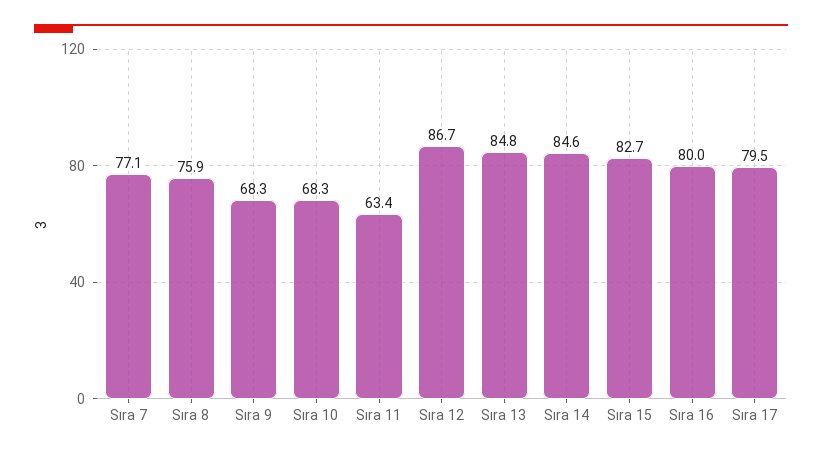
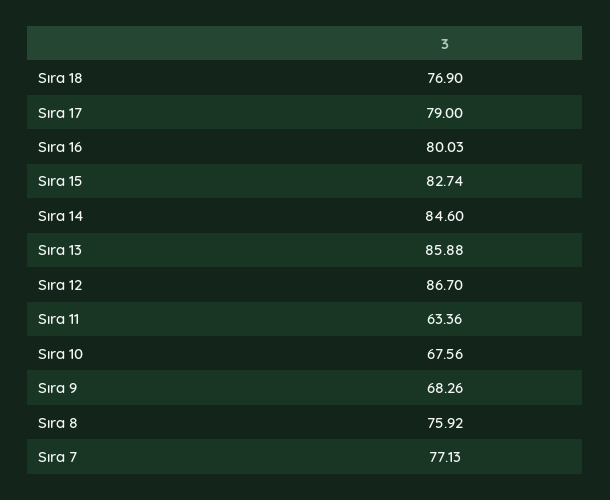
Sıra 10: 68.3 -> 67.56
Sıra 13: 84.8 -> 85.88
Sıra 17: 79.5 -> 79
Sıra 18: none -> 76.9

